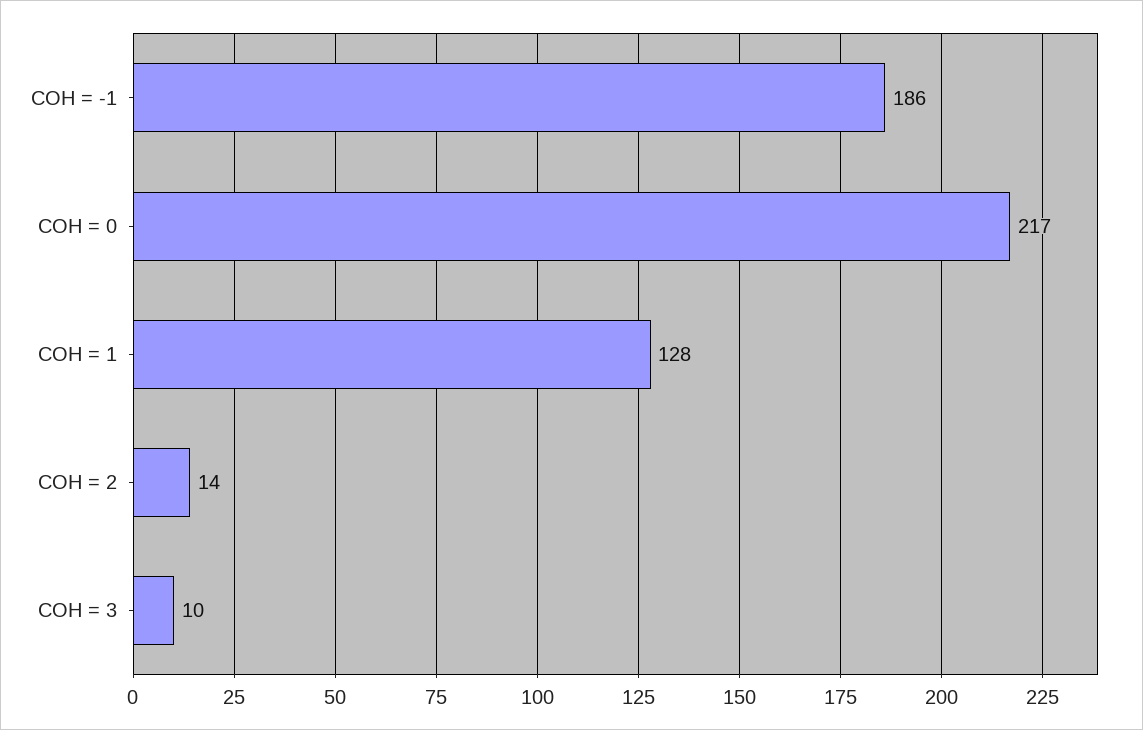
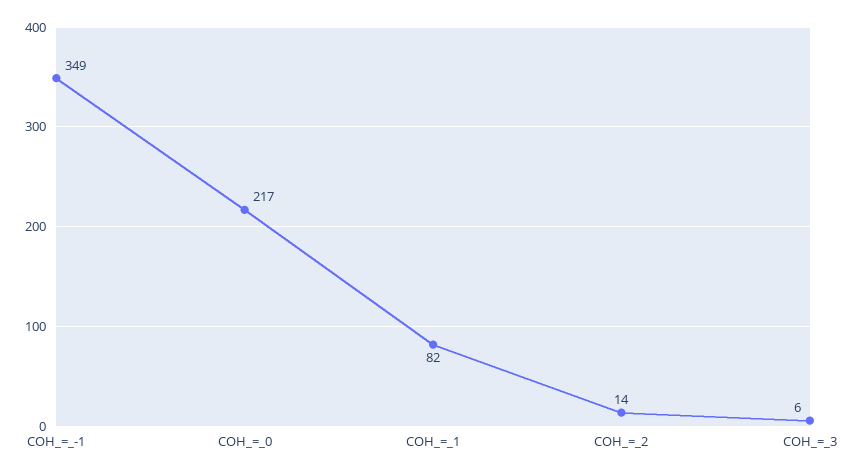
COH = -1: 186 -> 349
COH = 1: 128 -> 82
COH = 3: 10 -> 6

